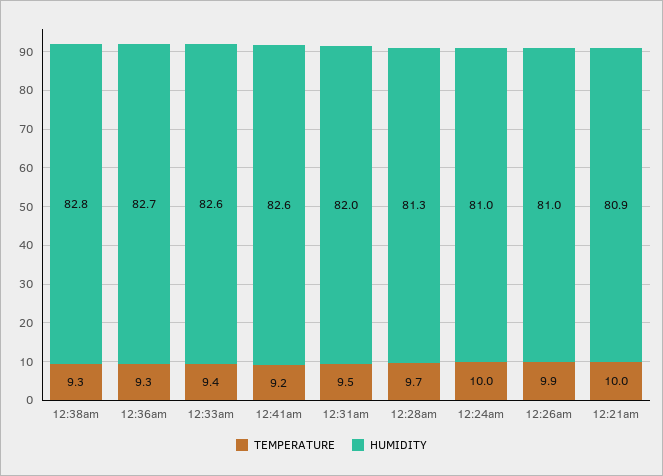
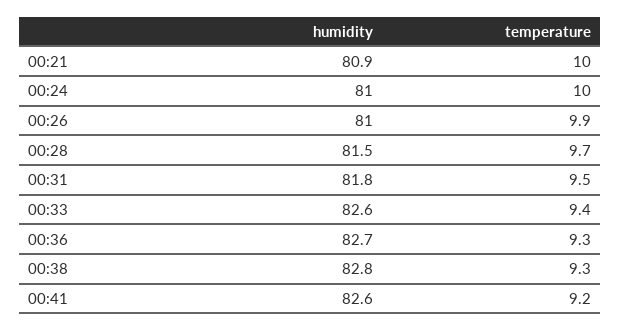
HUMIDITY, 12:31am: 82 -> 81.8
HUMIDITY, 12:28am: 81.3 -> 81.5

